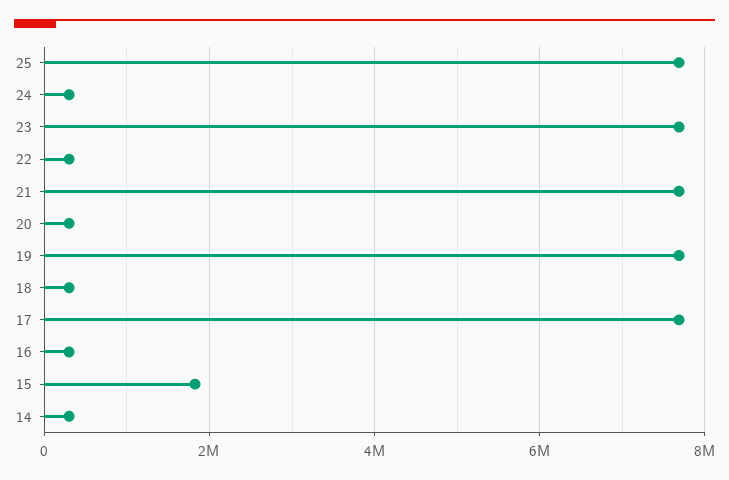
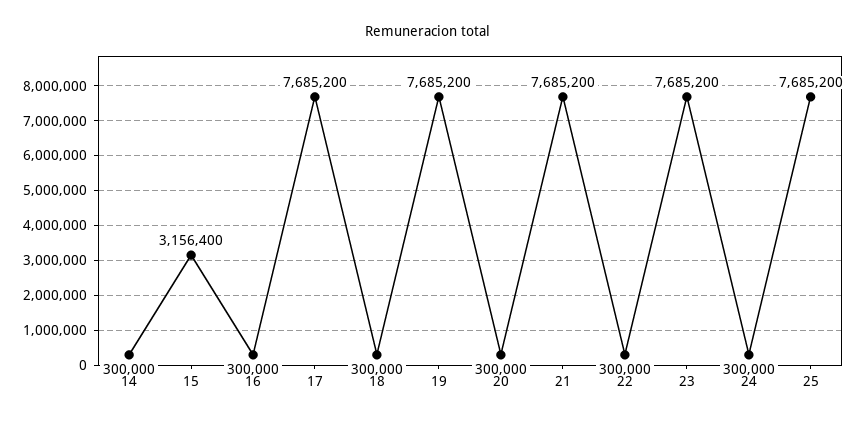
15: 1800000 -> 3156400

